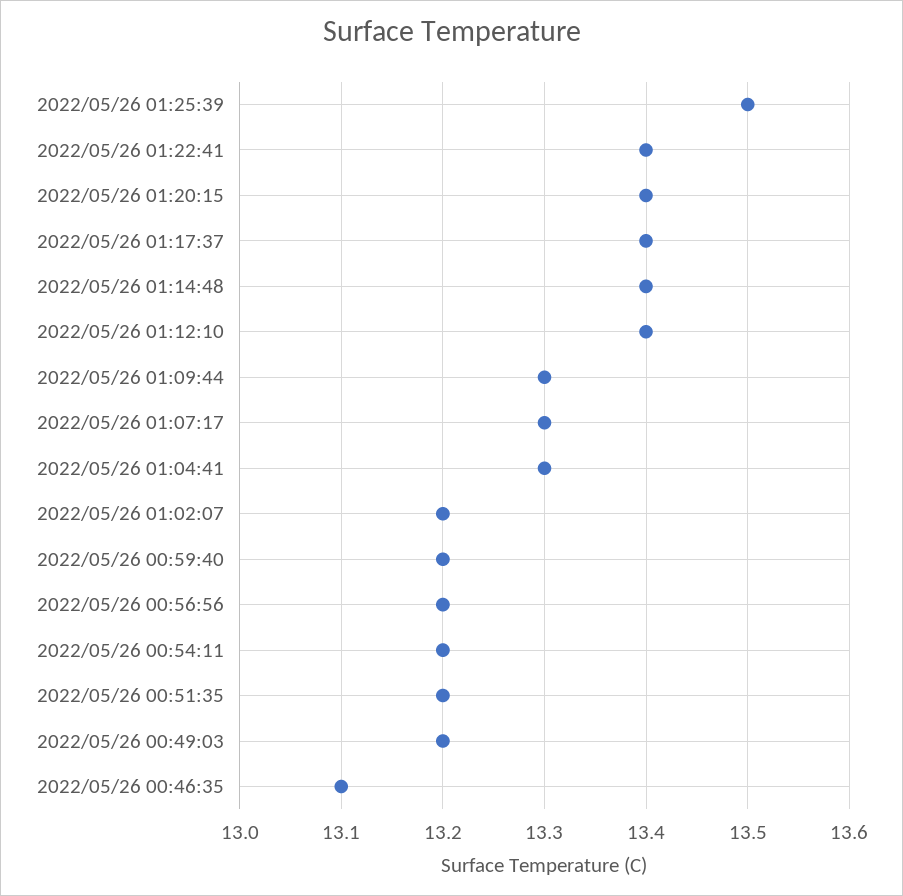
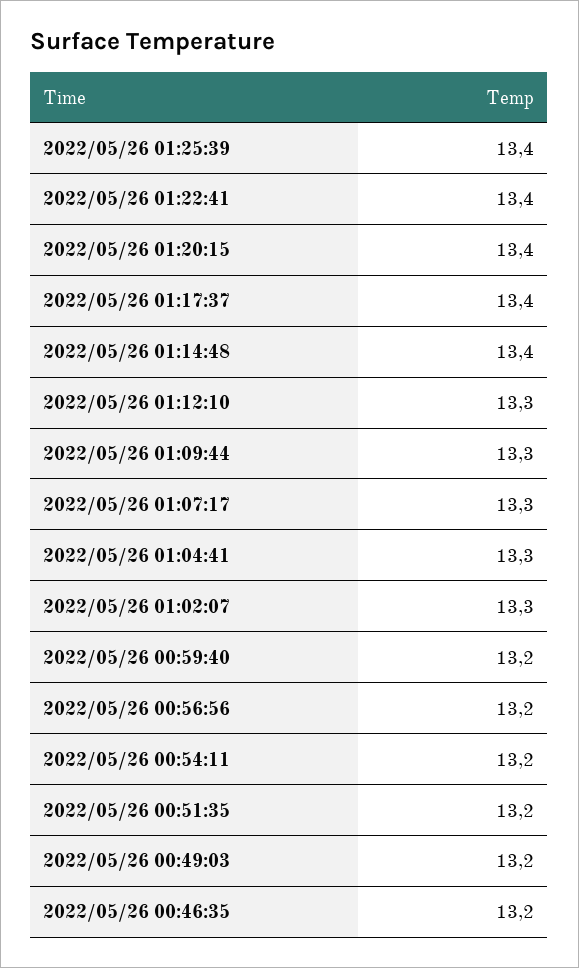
2022/05/26 01:25:39: 13.5 -> 13.4
2022/05/26 01:12:10: 13.4 -> 13.3
2022/05/26 01:02:07: 13.2 -> 13.3
2022/05/26 00:46:35: 13.1 -> 13.2

